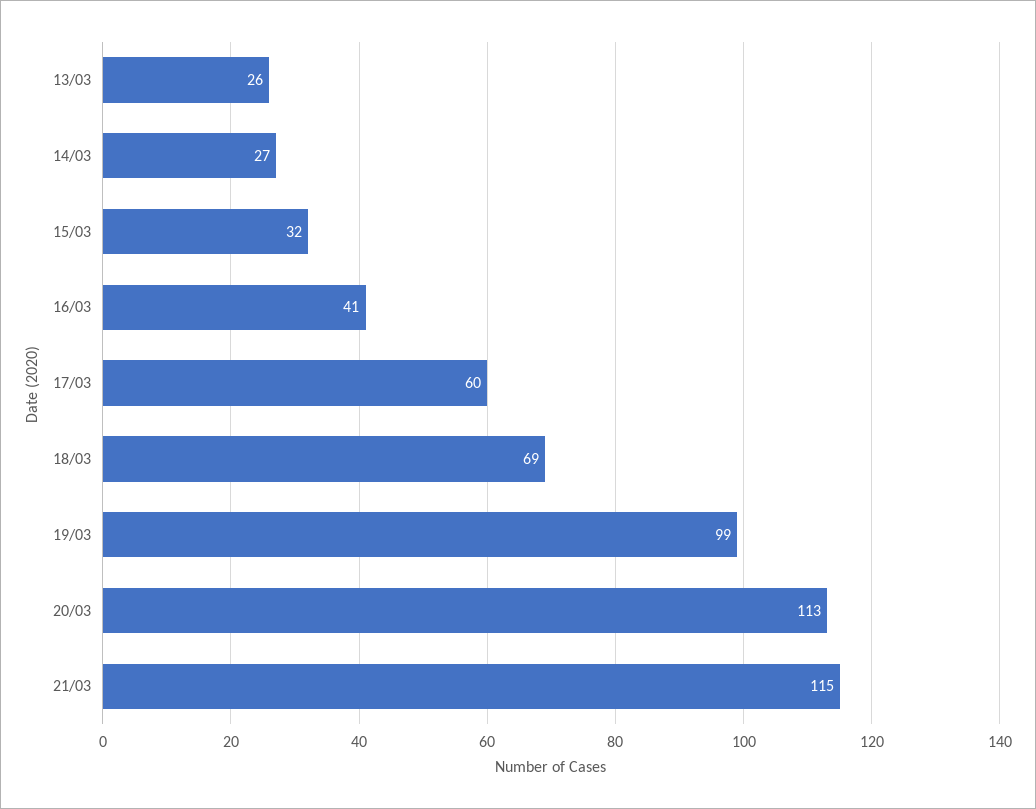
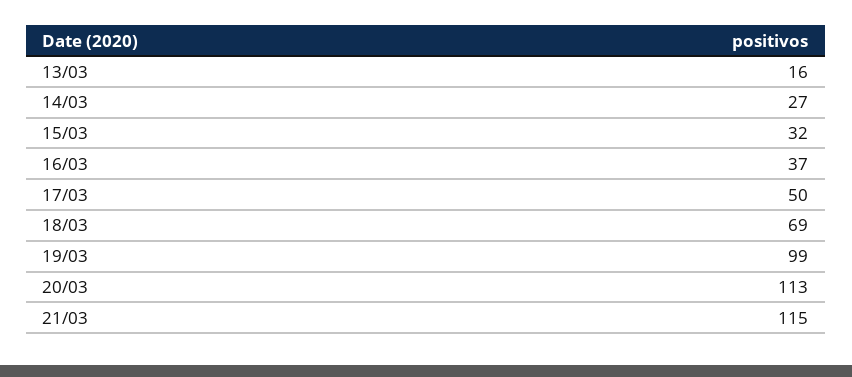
13/03: 26 -> 16
16/03: 41 -> 37
17/03: 60 -> 50

